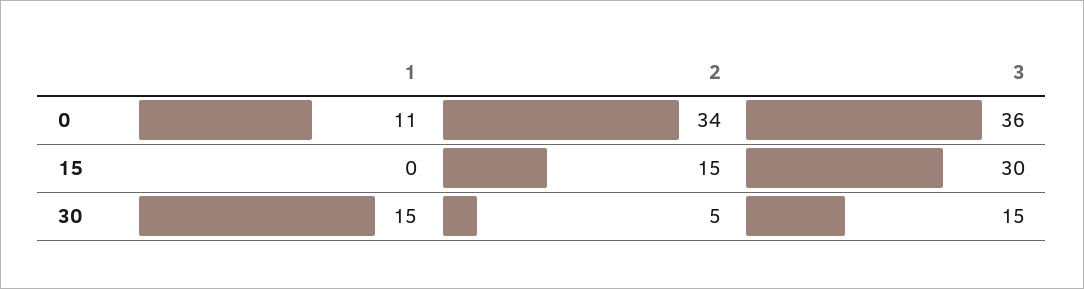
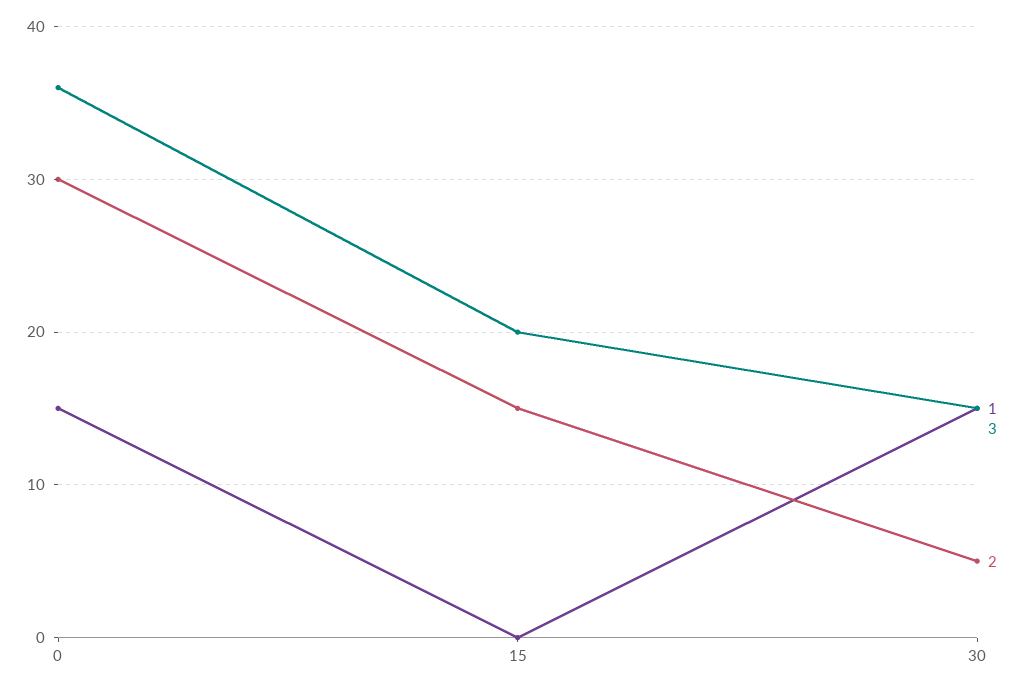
1, 0: 11 -> 15
2, 0: 34 -> 30
3, 15: 30 -> 20

